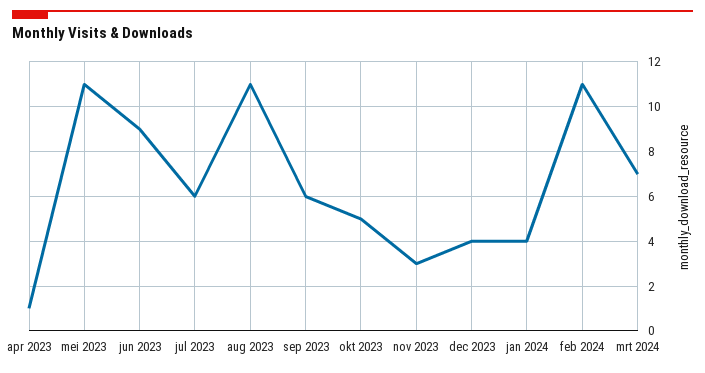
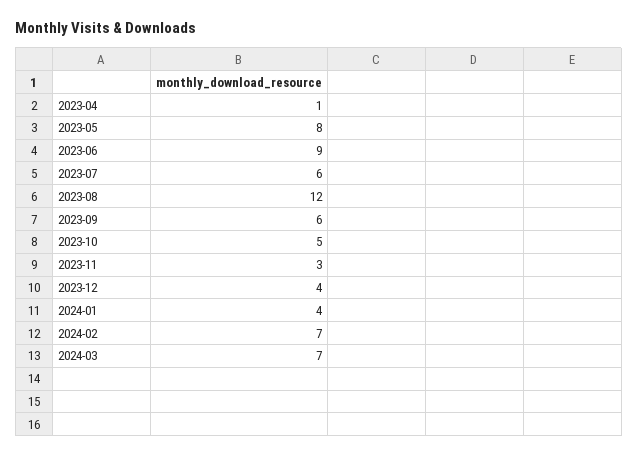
mei 2023: 11 -> 8
aug 2023: 11 -> 12
feb 2024: 11 -> 7

